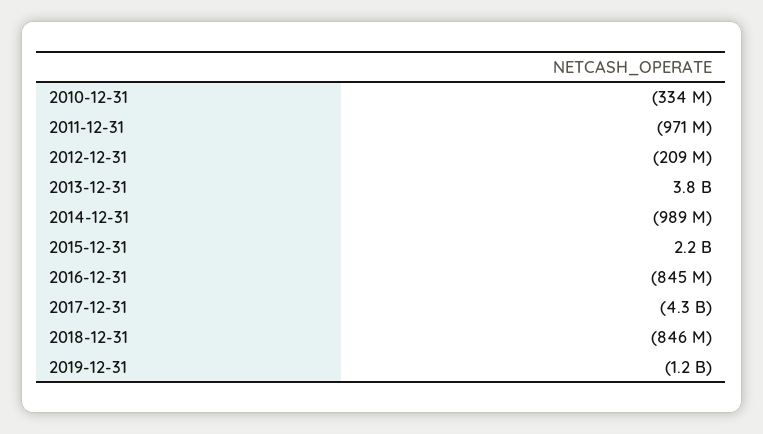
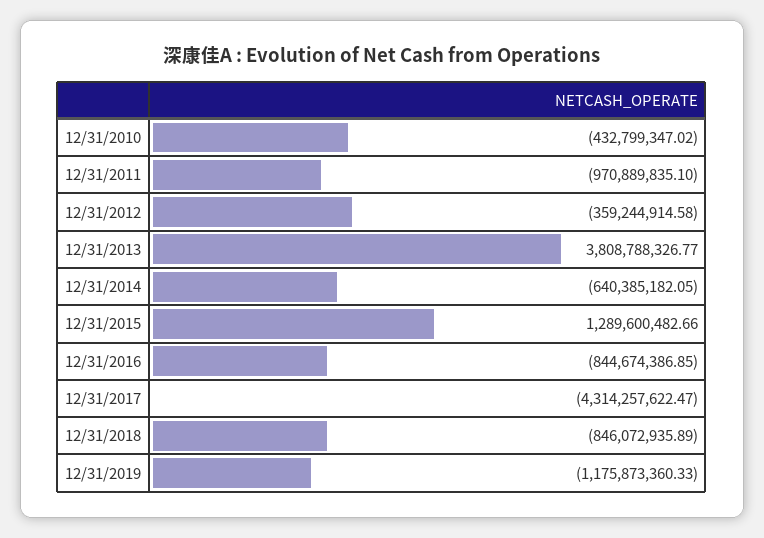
2010-12-31: -334000000 -> -432799347.02
2012-12-31: -209000000 -> -359244914.58
2014-12-31: -989000000 -> -640385182.05
2015-12-31: 2200000000 -> 1289600482.66

